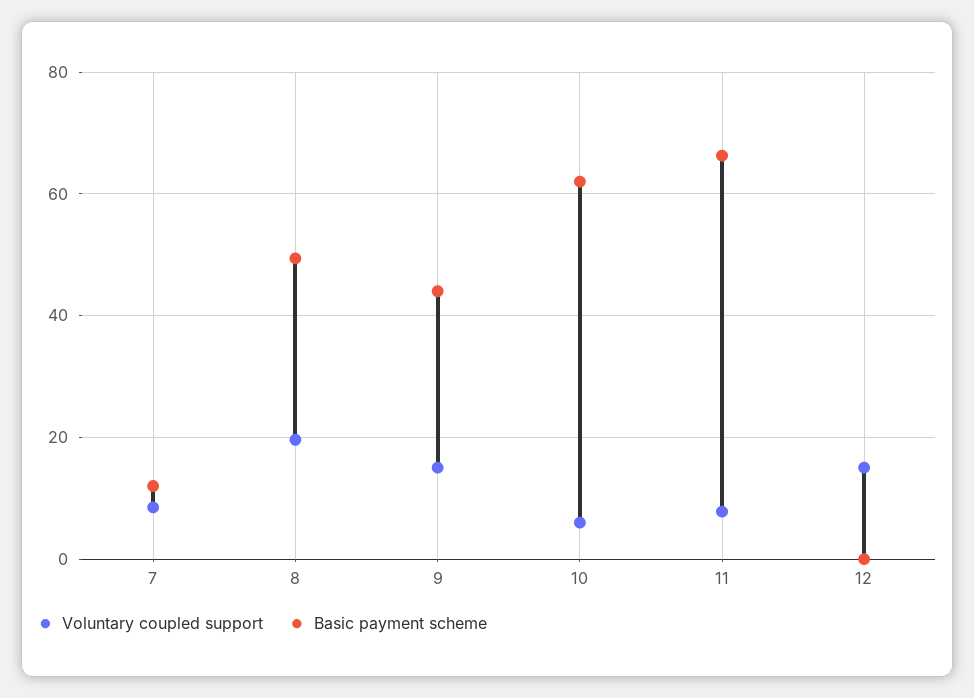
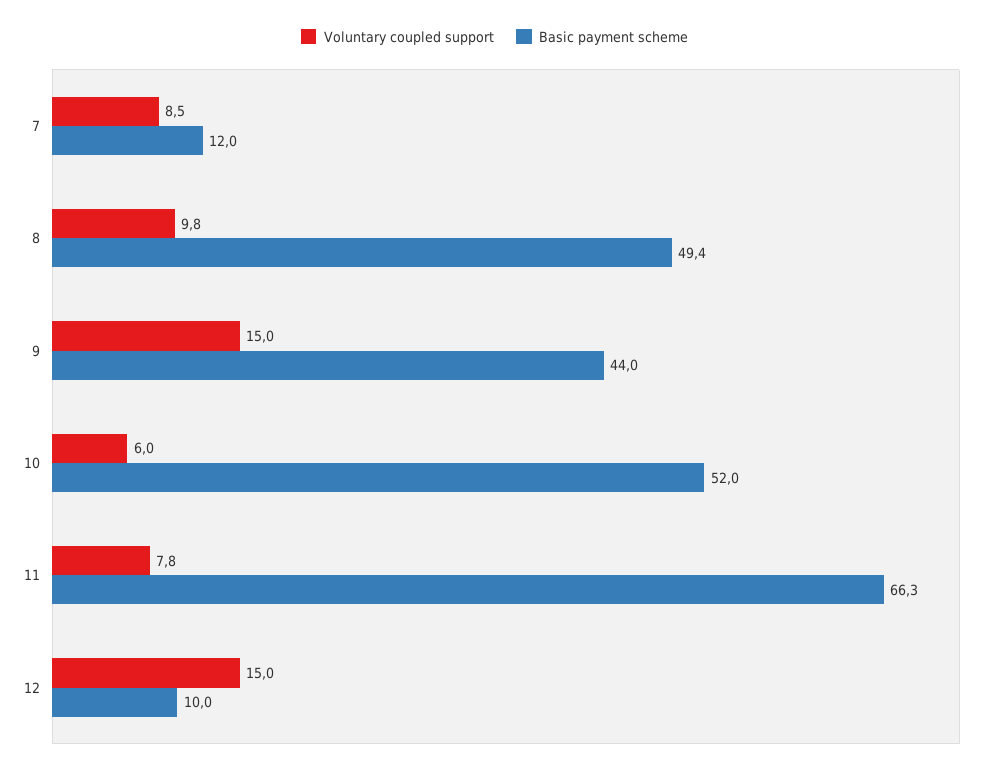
Voluntary coupled support, 8: 20 -> 9.8
Basic payment scheme, 10: 62 -> 52
Basic payment scheme, 12: 0 -> 10

